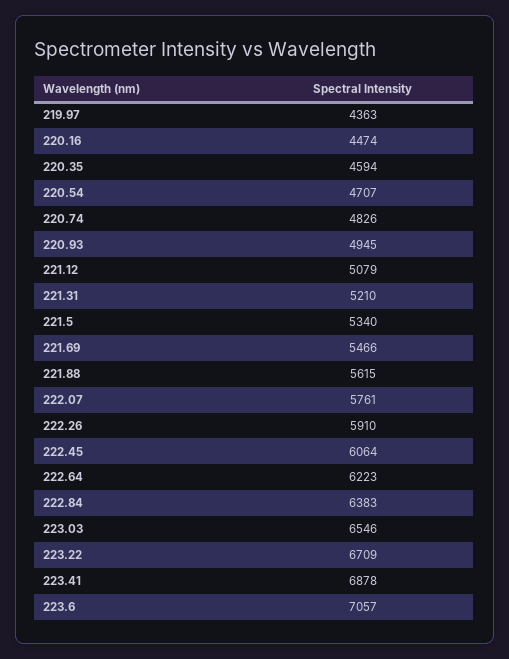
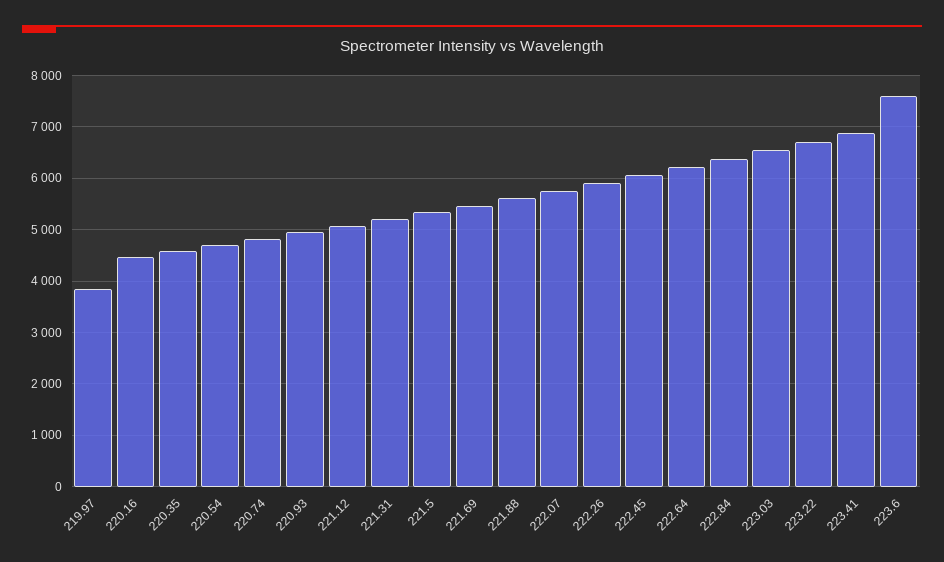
219.97: 4363 -> 3800
223.6: 7057 -> 7600

